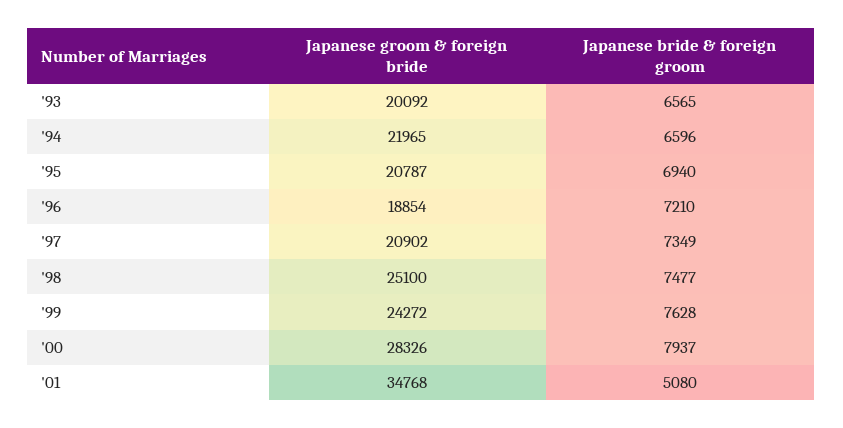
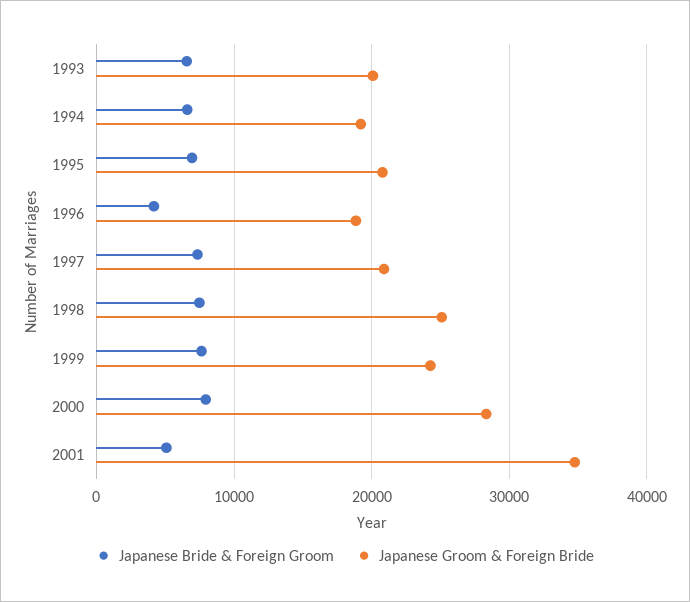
Japanese groom & foreign bride, '94: 21965 -> 19000
Japanese bride & foreign groom, '96: 7210 -> 4000

